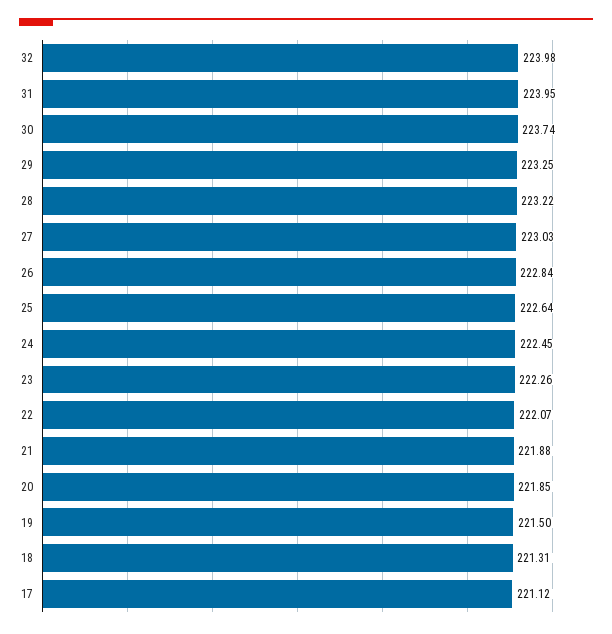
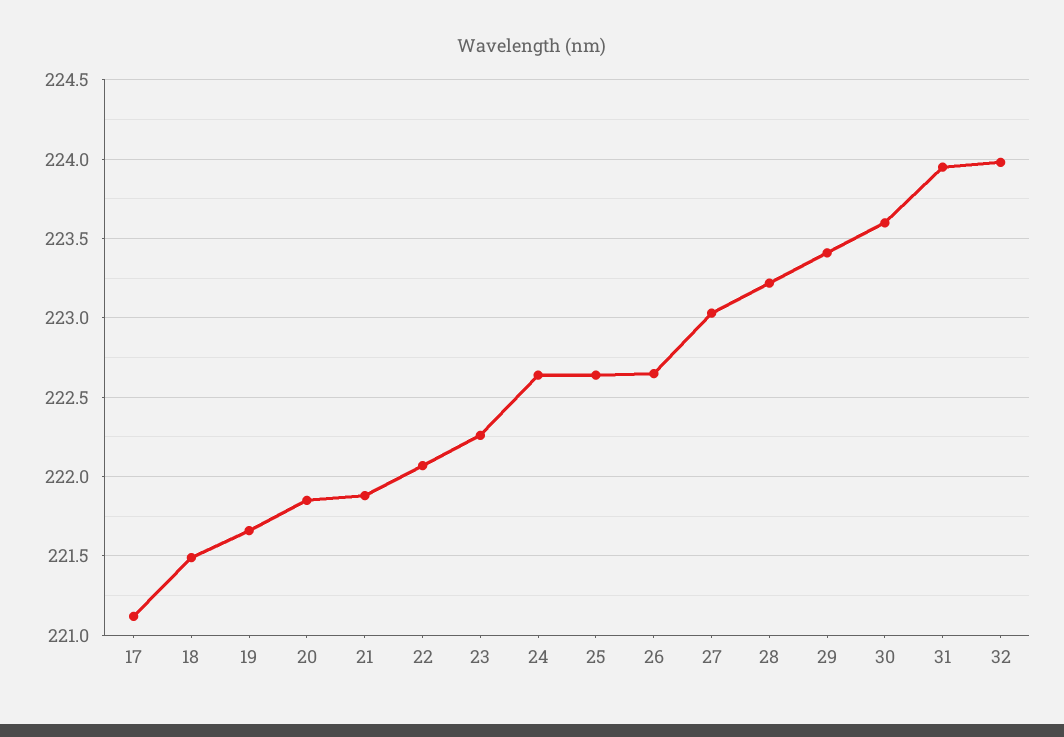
30: 223.74 -> 223.6
29: 223.25 -> 223.4
26: 222.84 -> 222.65
24: 222.45 -> 222.65
19: 221.5 -> 221.65
18: 221.31 -> 221.5

